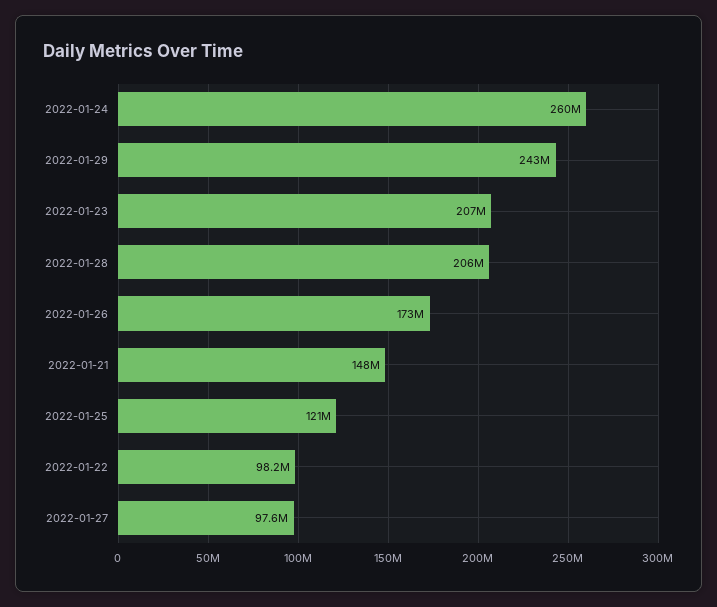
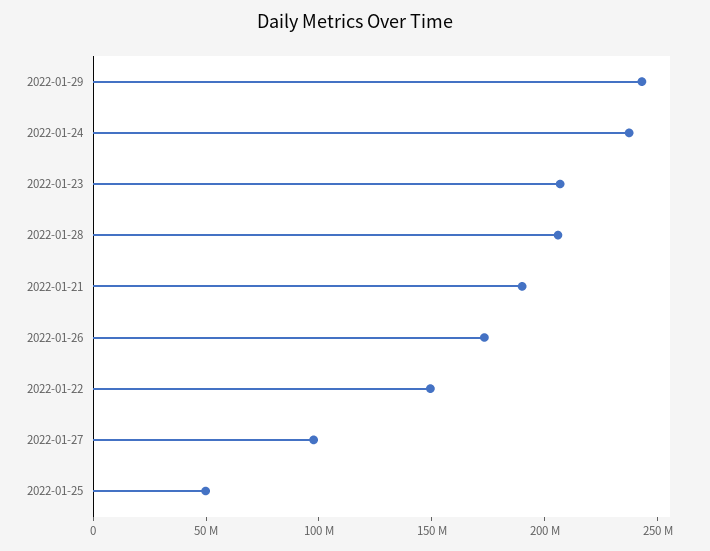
2022-01-24: 260000000 -> 240000000
2022-01-21: 148000000 -> 190000000
2022-01-25: 121000000 -> 50000000
2022-01-22: 98200000 -> 150000000

